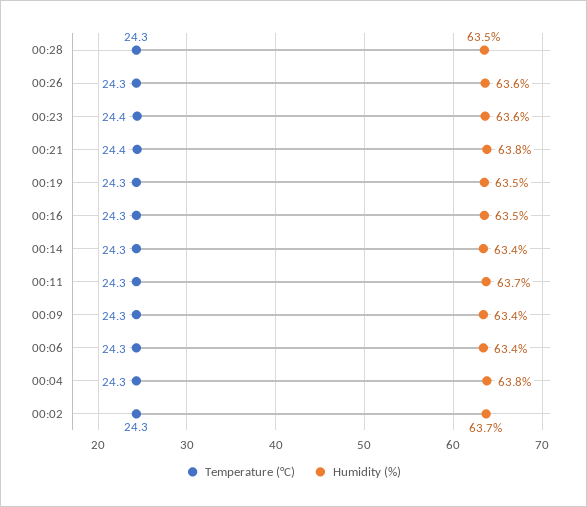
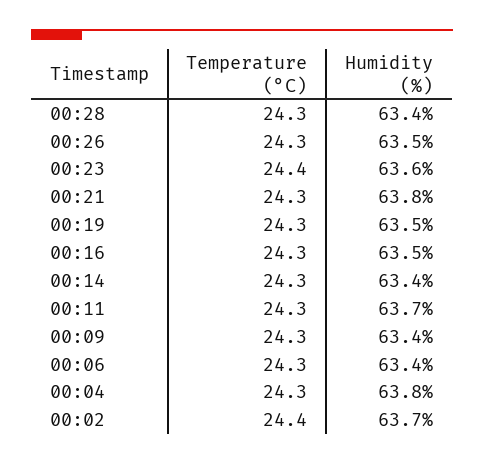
Humidity (%), 00:28: 63.5 -> 63.4
Humidity (%), 00:26: 63.6 -> 63.5
Temperature (°C), 00:21: 24.4 -> 24.3
Temperature (°C), 00:02: 24.3 -> 24.4

